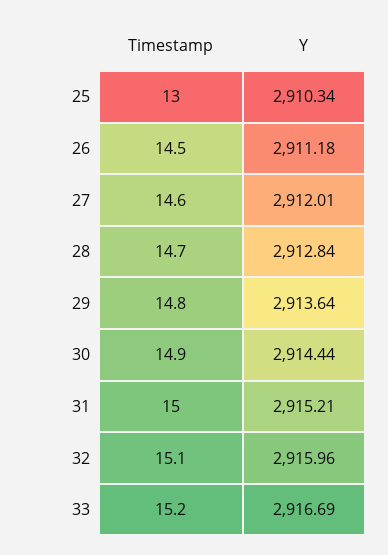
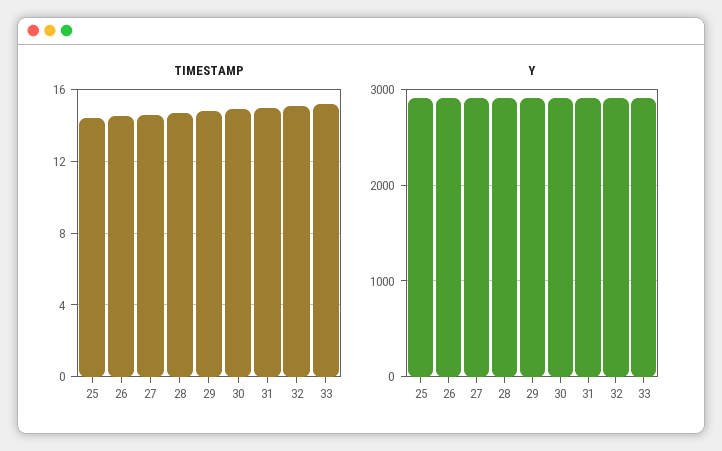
Timestamp, 25: 13 -> 14.5

